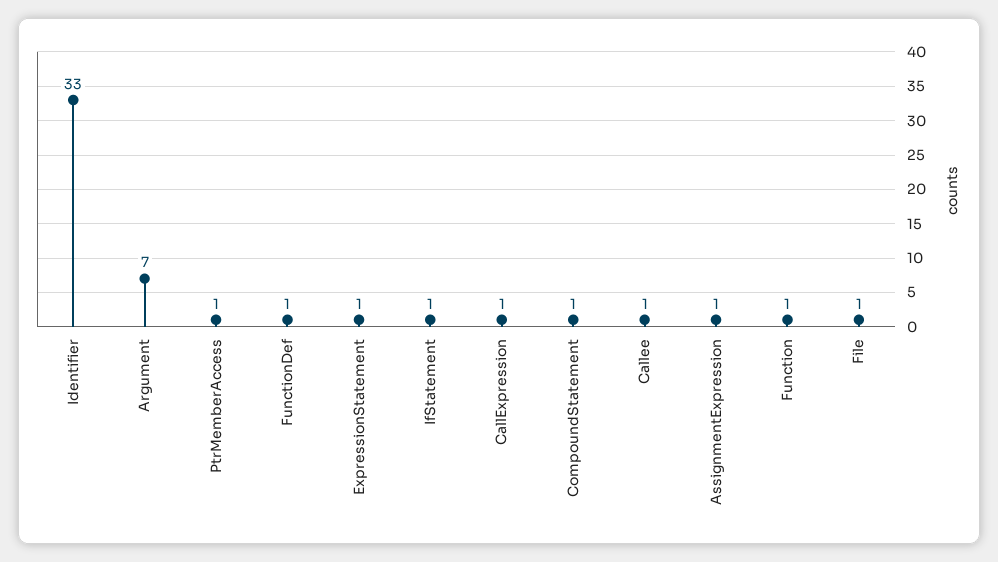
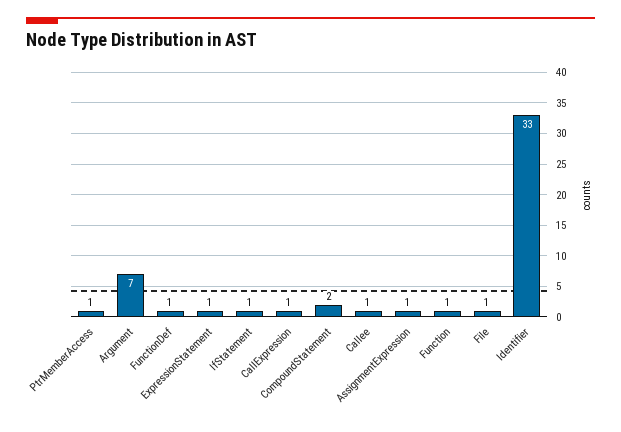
CompoundStatement: 1 -> 2

